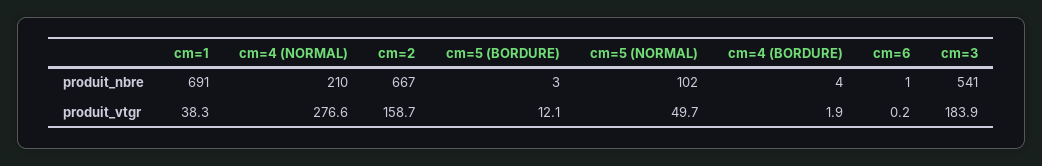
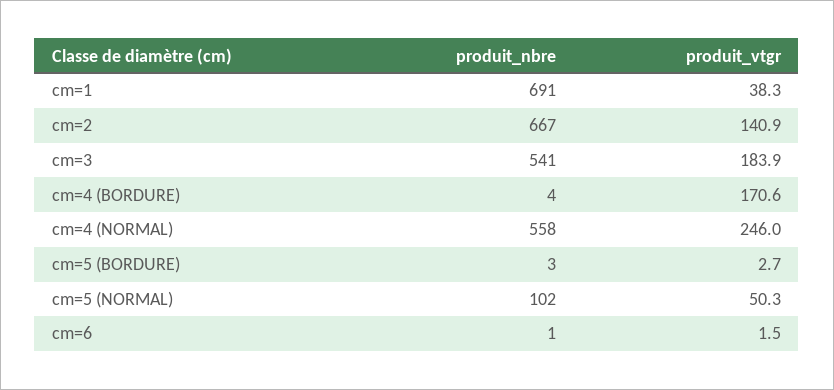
cm=4 (NORMAL), produit_nbre: 210 -> 558
cm=4 (NORMAL), produit_vtgr: 276.6 -> 246
cm=2, produit_vtgr: 158.7 -> 140.9
cm=5 (BORDURE), produit_vtgr: 12.1 -> 2.7
cm=5 (NORMAL), produit_vtgr: 49.7 -> 50.3
cm=4 (BORDURE), produit_vtgr: 1.9 -> 170.6
cm=6, produit_vtgr: 0.2 -> 1.5

